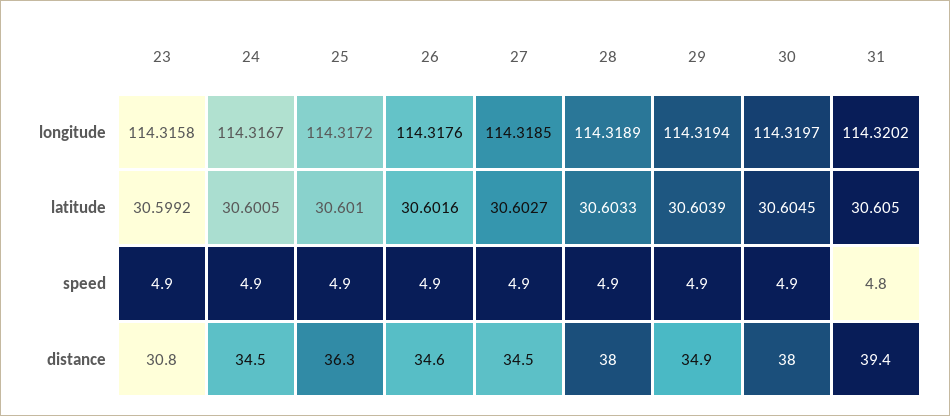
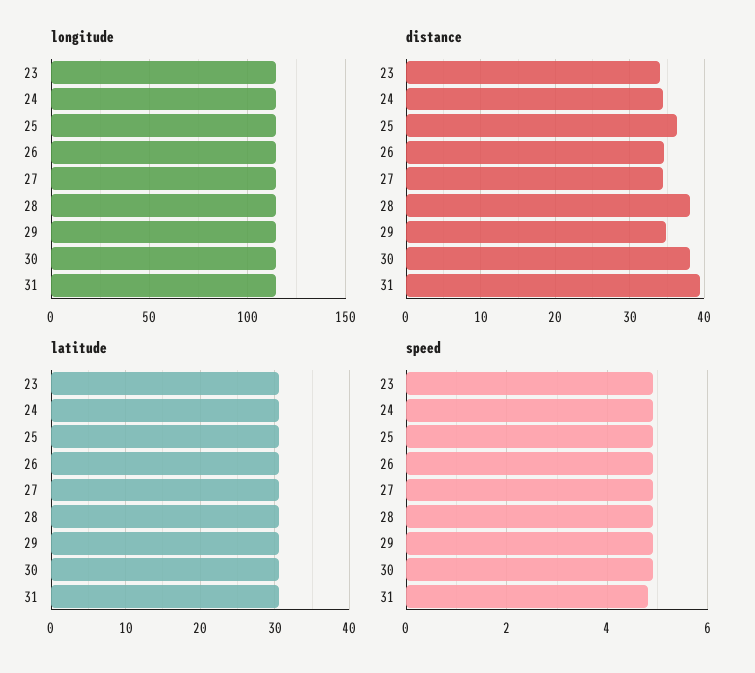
distance, 23: 30.8 -> 34

